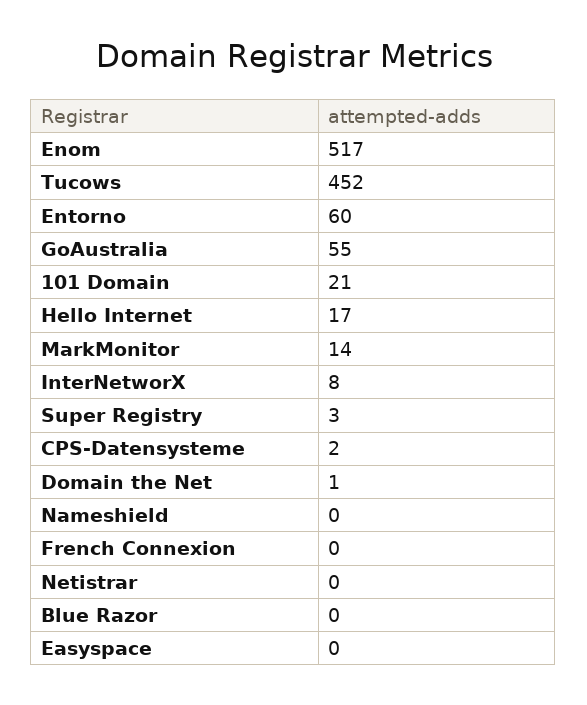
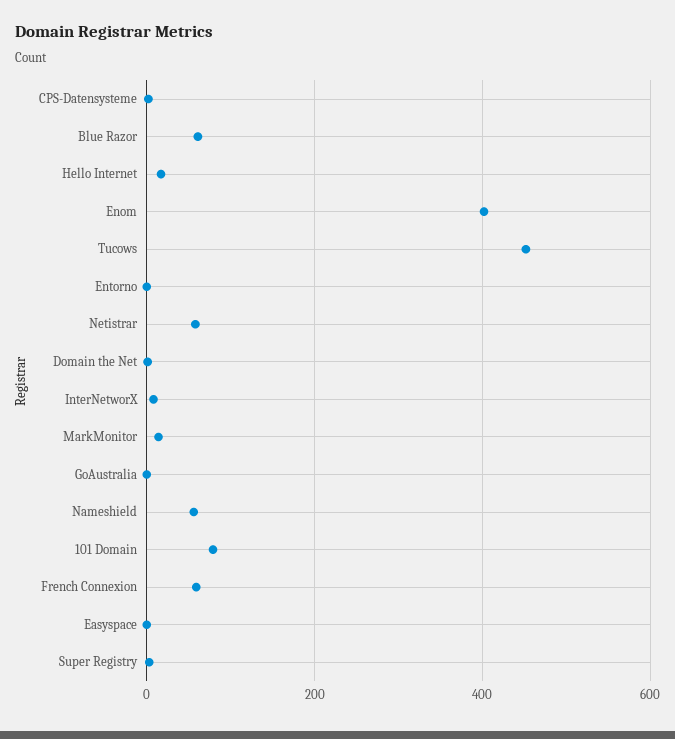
Enom: 517 -> 400
Entorno: 60 -> 0
GoAustralia: 55 -> 0
101 Domain: 21 -> 80
Nameshield: 0 -> 60
French Connexion: 0 -> 60
Netistrar: 0 -> 60
Blue Razor: 0 -> 60

